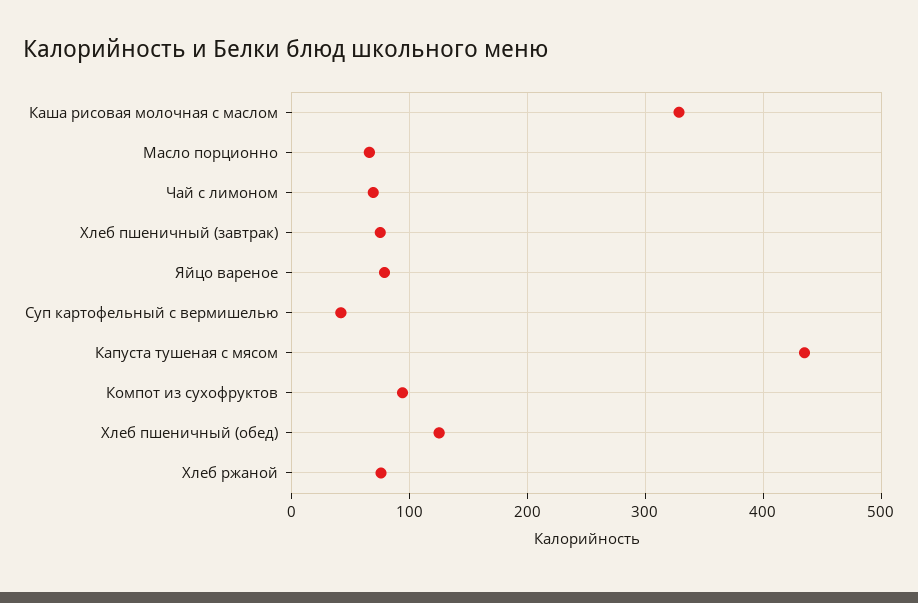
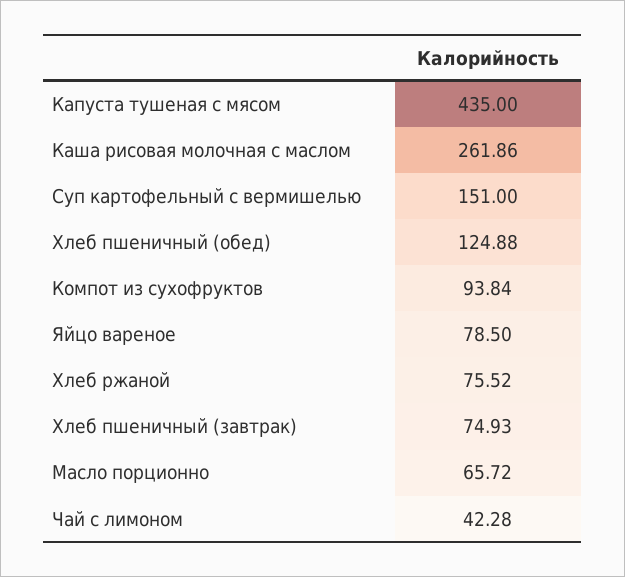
Каша рисовая молочная с маслом: 330 -> 261.86
Чай с лимоном: 70 -> 42.28
Суп картофельный с вермишелью: 40 -> 151

